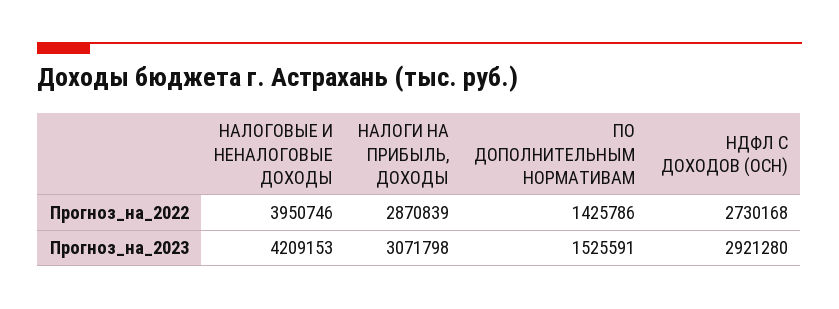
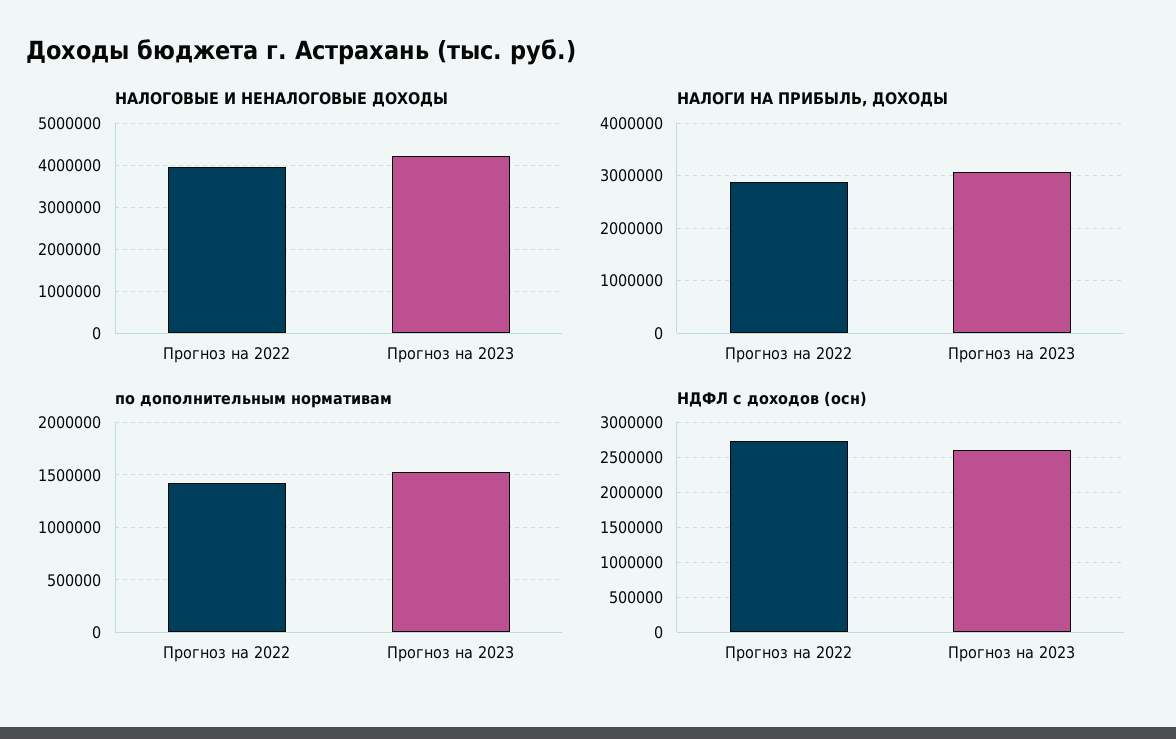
НДФЛ С ДОХОДОВ (ОСН), Прогноз_на_2023: 2921280 -> 2600000

